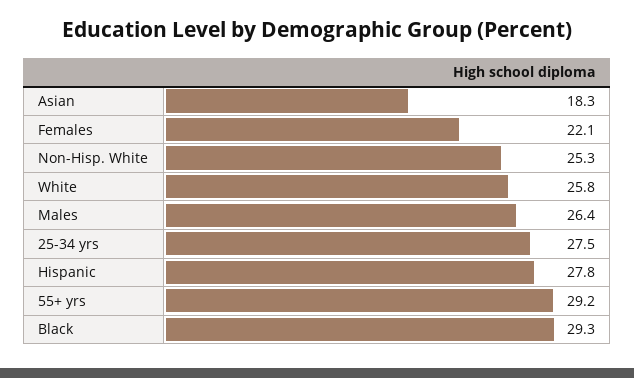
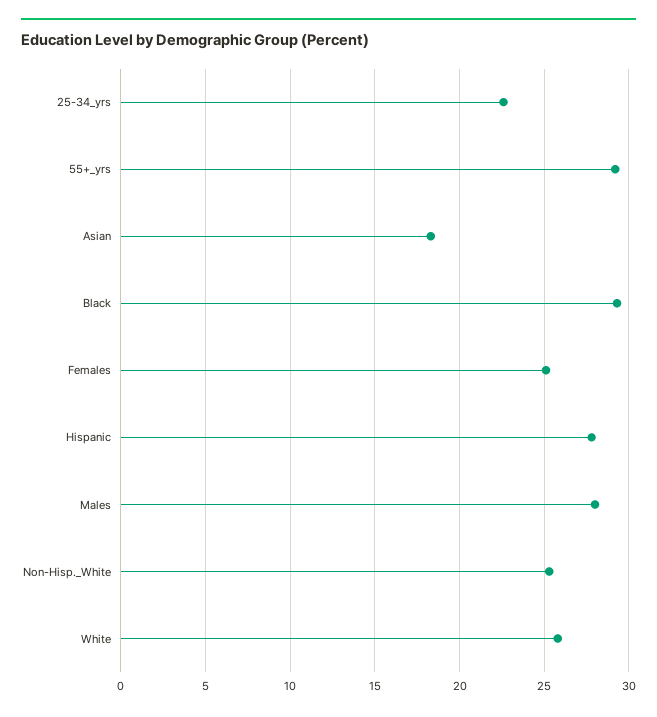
Females: 22.1 -> 25
Males: 26.4 -> 28
25-34 yrs: 27.5 -> 22.5

